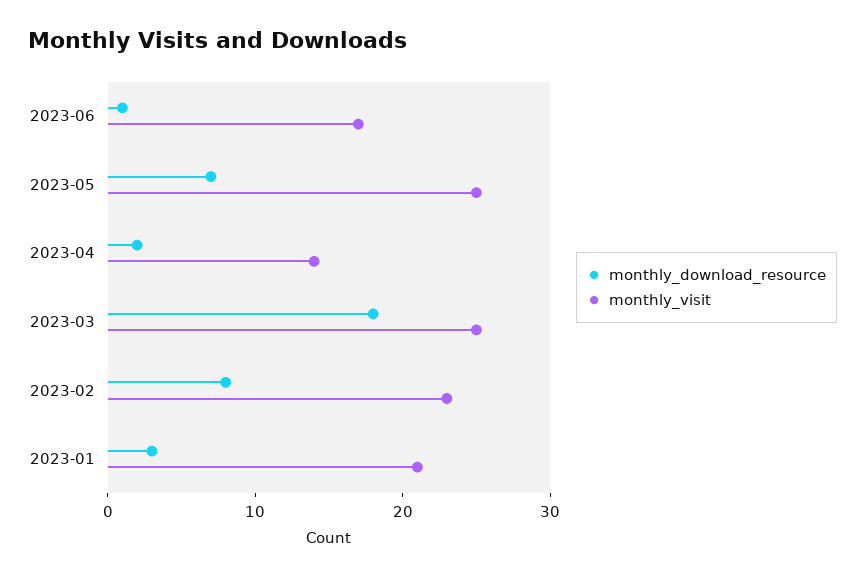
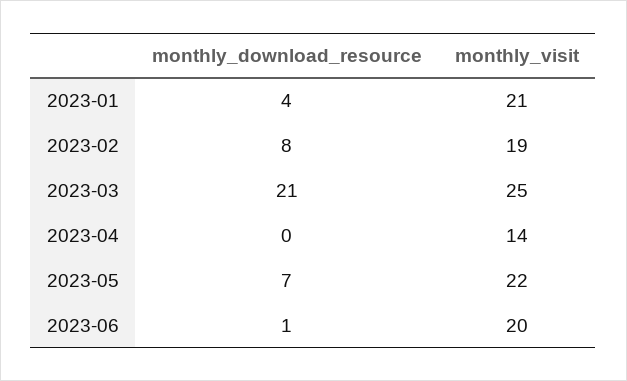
monthly_visit, 2023-06: 17 -> 20
monthly_visit, 2023-05: 25 -> 22
monthly_download_resource, 2023-04: 2 -> 0
monthly_download_resource, 2023-03: 18 -> 21
monthly_visit, 2023-02: 23 -> 19
monthly_download_resource, 2023-01: 3 -> 4

